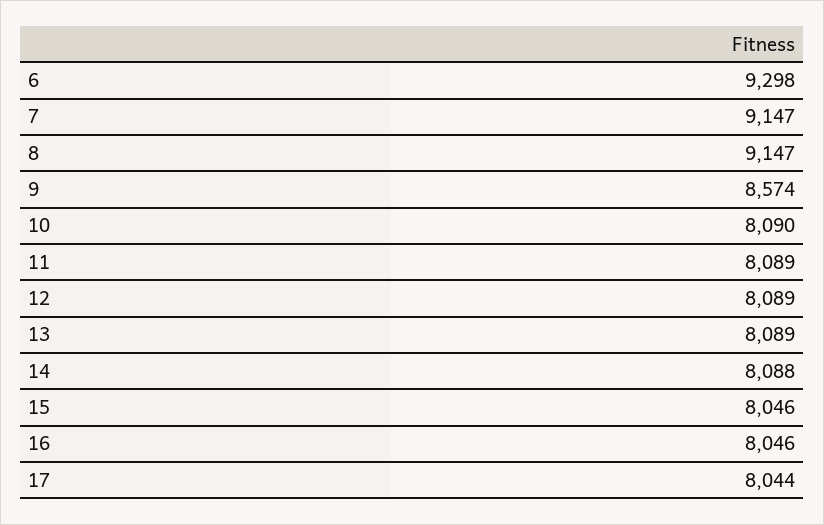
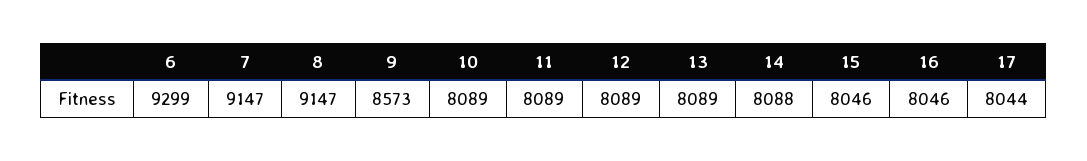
6: 9298 -> 9299
9: 8574 -> 8573
10: 8090 -> 8089

